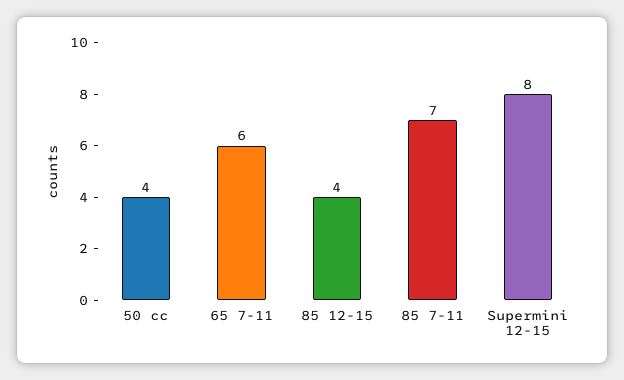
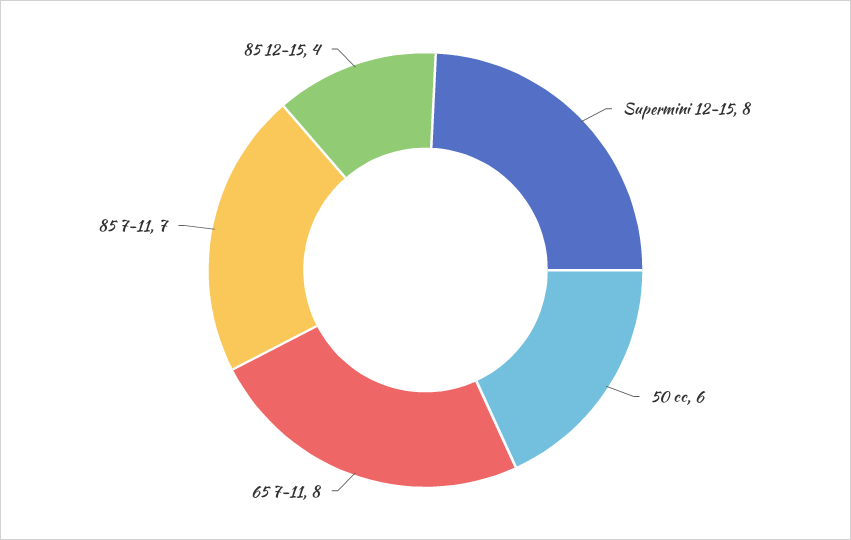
50 cc: 4 -> 6
65 7-11: 6 -> 8

